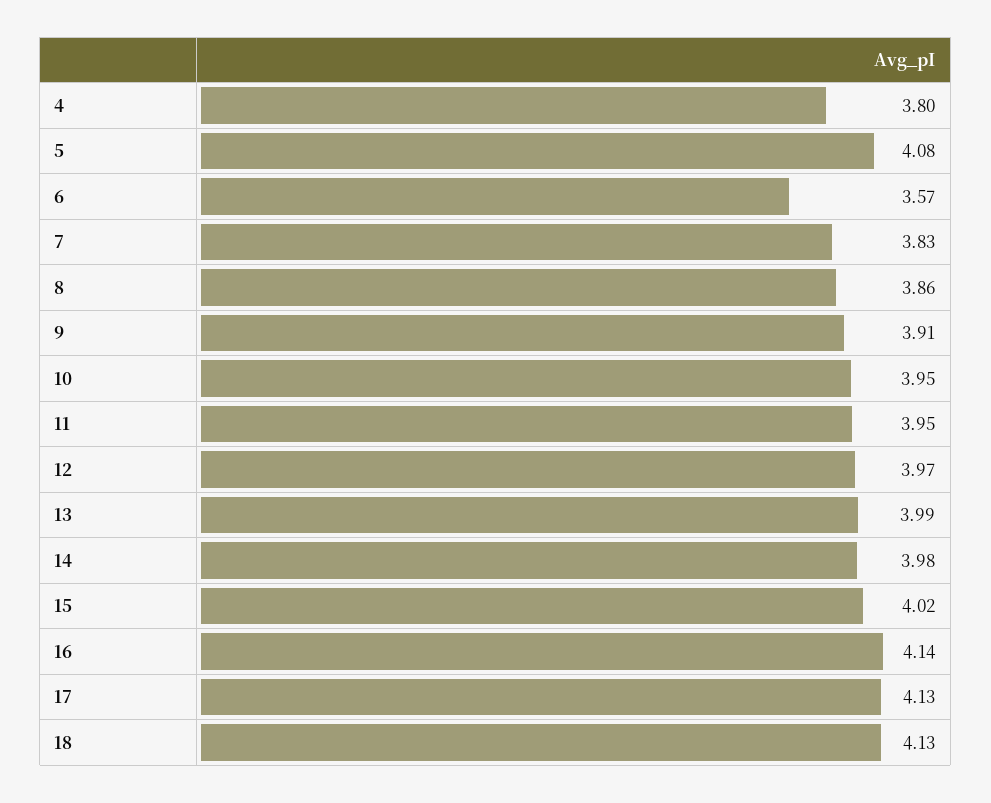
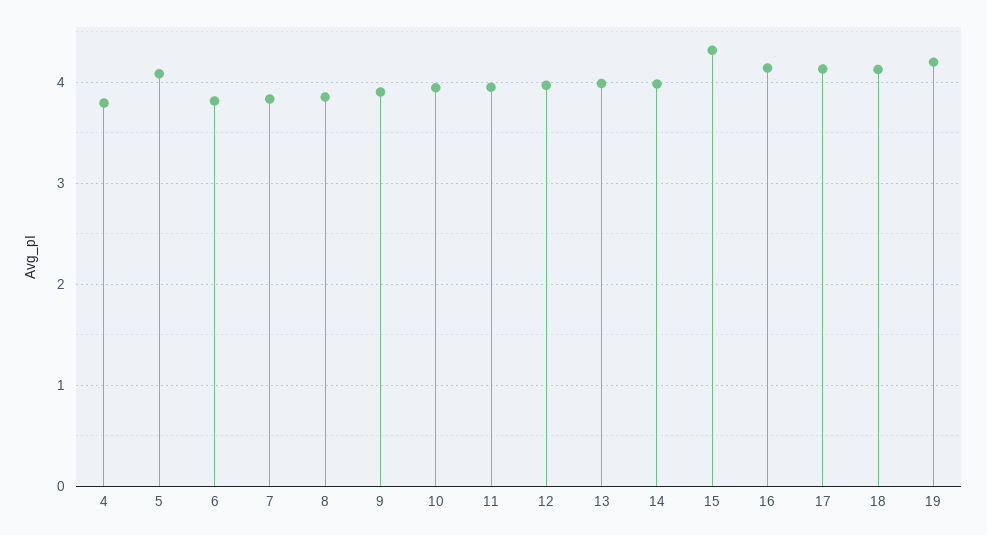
6: 3.57 -> 3.8
15: 4.02 -> 4.3
19: none -> 4.2

